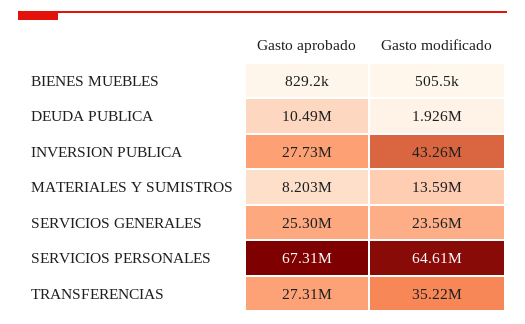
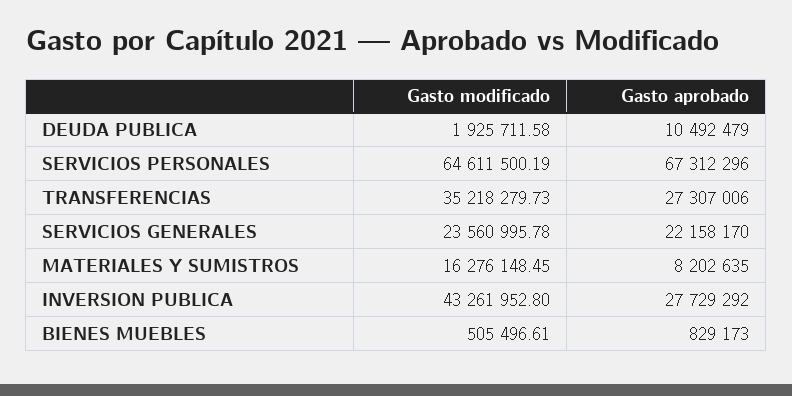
Gasto modificado, MATERIALES Y SUMISTROS: 13590000 -> 16276148.45
Gasto aprobado, SERVICIOS GENERALES: 25300000 -> 22158170

